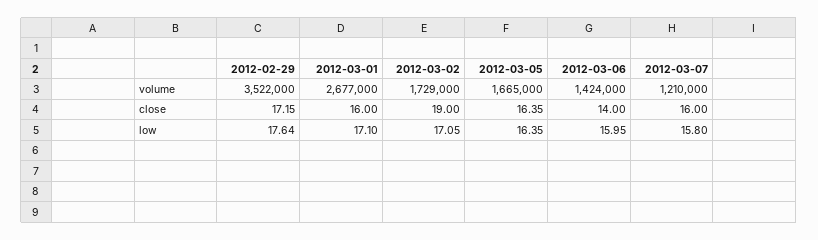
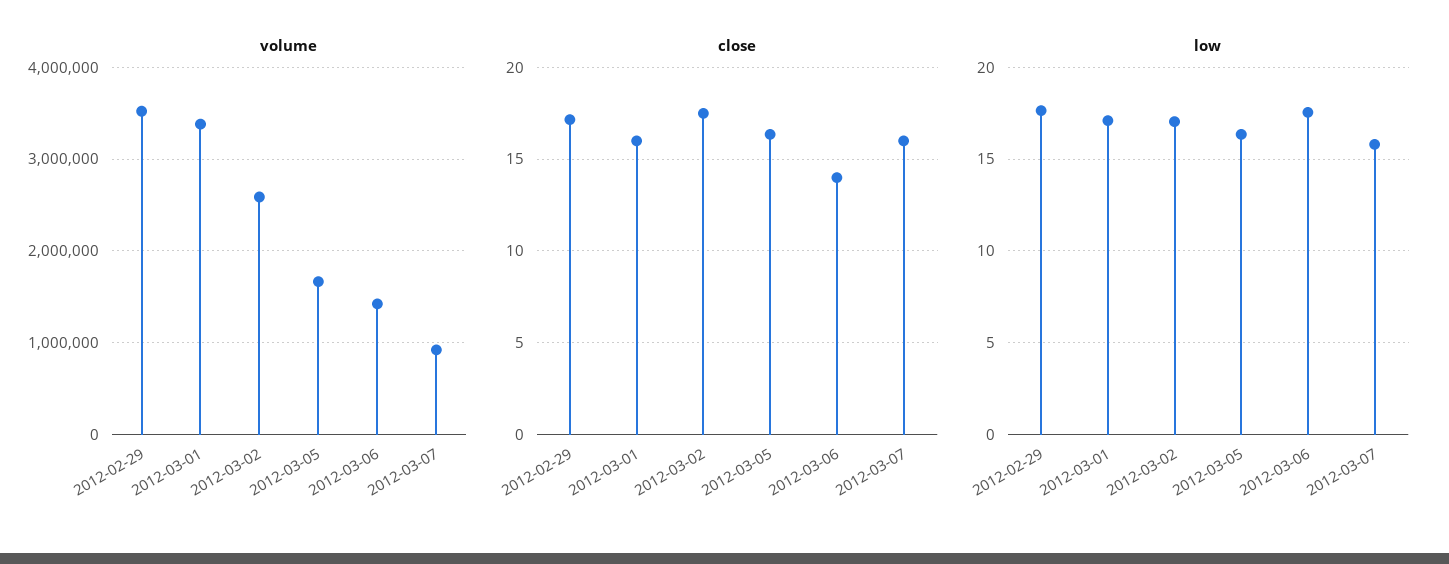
volume, 2012-03-01: 2677000 -> 3400000
volume, 2012-03-02: 1729000 -> 2600000
volume, 2012-03-07: 1210000 -> 900000
close, 2012-03-02: 19 -> 17.5
low, 2012-03-06: 15.95 -> 17.5

